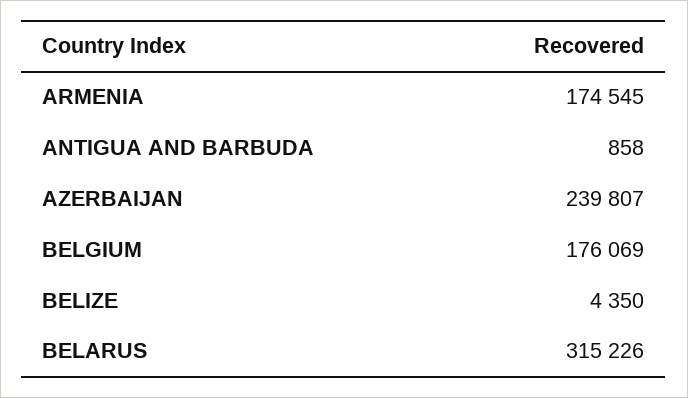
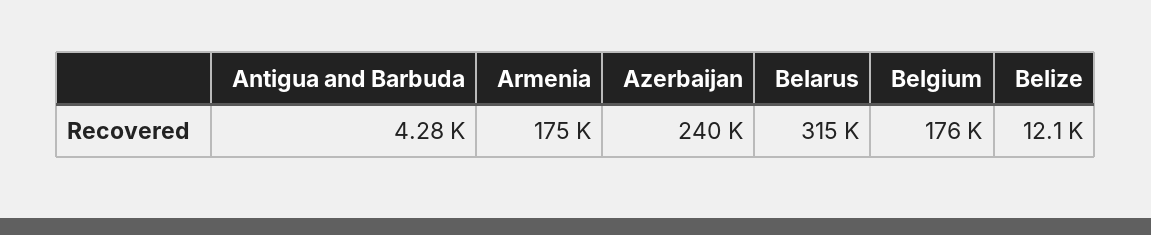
ANTIGUA AND BARBUDA: 858 -> 4280
BELIZE: 4350 -> 12100

